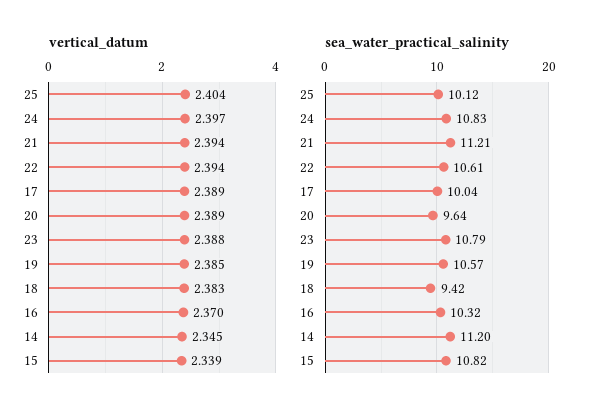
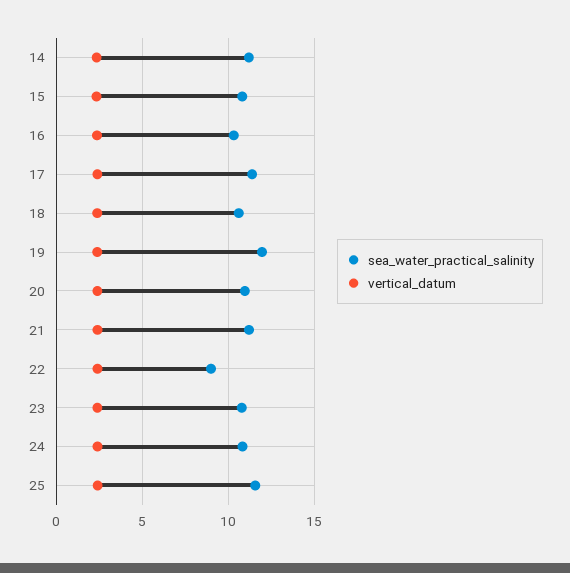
sea_water_practical_salinity, 25: 10.12 -> 11.5
sea_water_practical_salinity, 22: 10.61 -> 9
sea_water_practical_salinity, 17: 10.04 -> 11.5
sea_water_practical_salinity, 20: 9.64 -> 11
sea_water_practical_salinity, 19: 10.57 -> 12
sea_water_practical_salinity, 18: 9.42 -> 10.5

